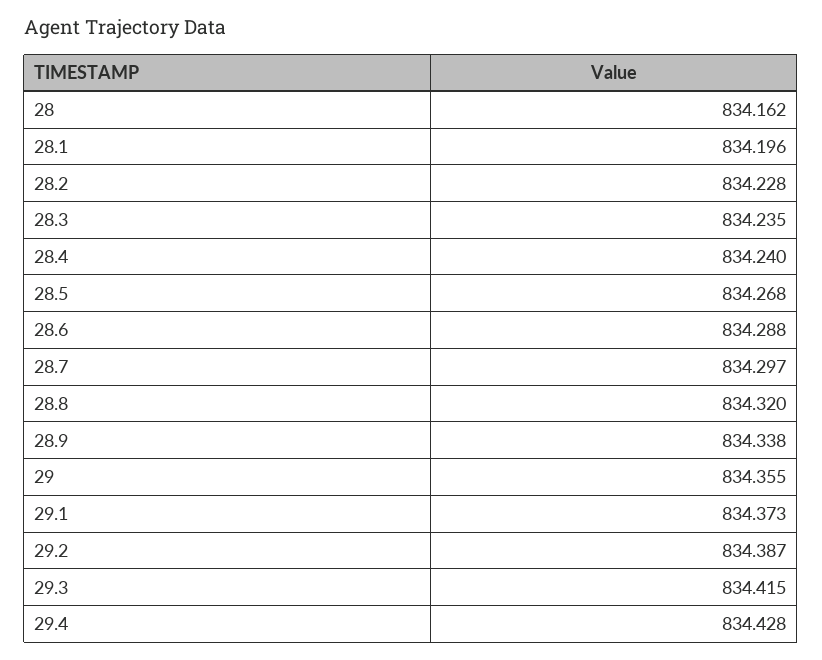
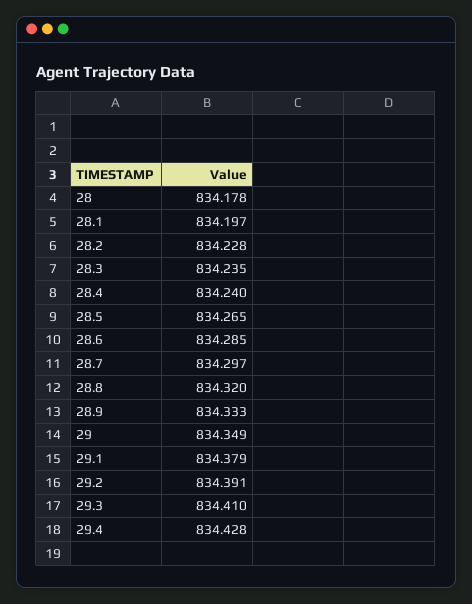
28: 834.162 -> 834.178
28.1: 834.196 -> 834.197
28.5: 834.268 -> 834.265
28.6: 834.288 -> 834.285
28.9: 834.338 -> 834.333
29: 834.355 -> 834.349
29.1: 834.373 -> 834.379
29.2: 834.387 -> 834.391
29.3: 834.415 -> 834.41

